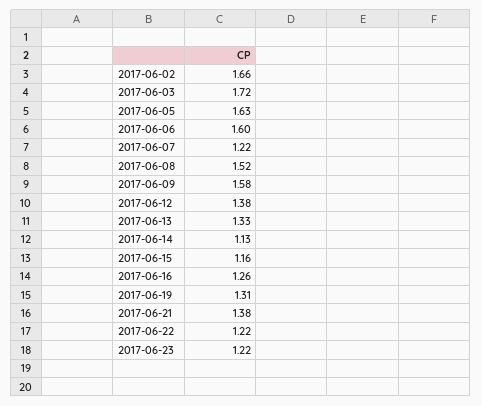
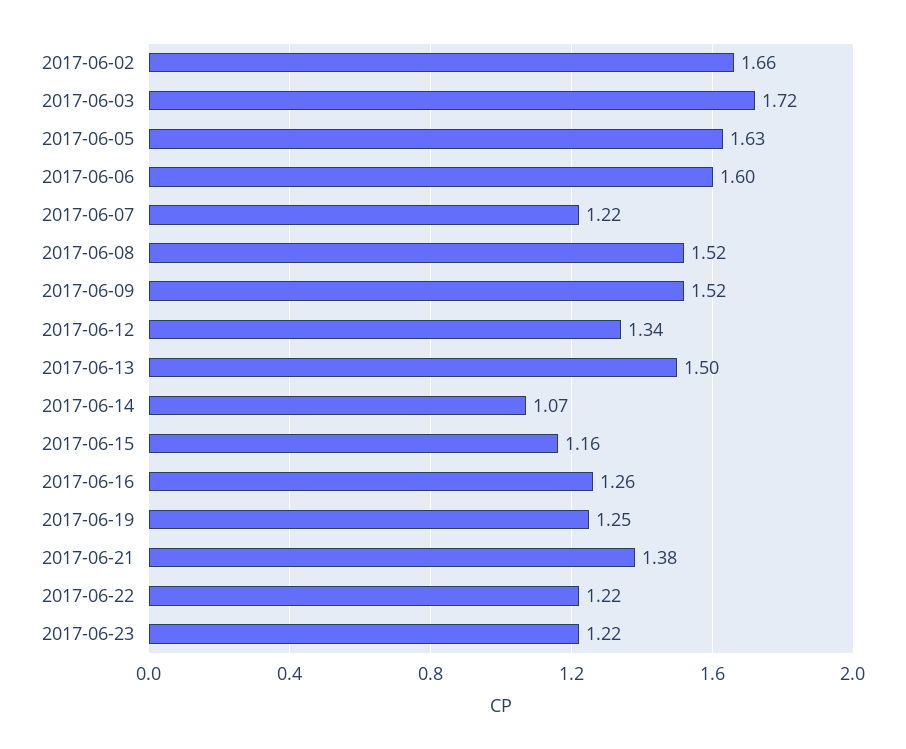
2017-06-09: 1.58 -> 1.52
2017-06-12: 1.38 -> 1.34
2017-06-13: 1.33 -> 1.5
2017-06-14: 1.13 -> 1.07
2017-06-19: 1.31 -> 1.25

